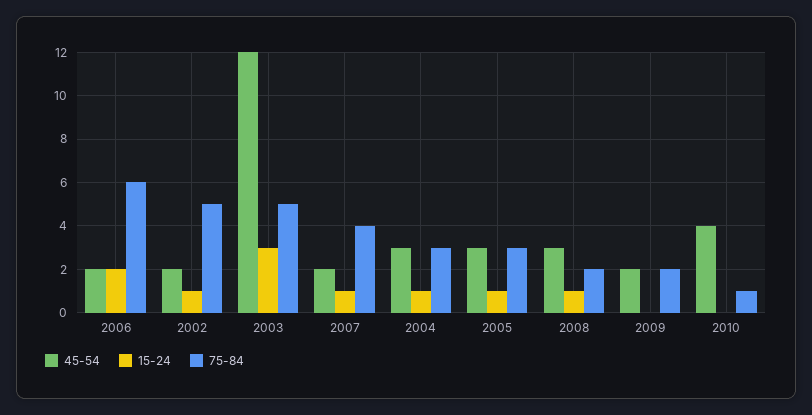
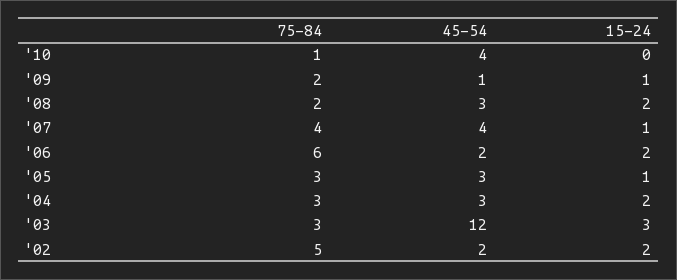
15-24, 2002: 1 -> 2
75-84, 2003: 5 -> 3
45-54, 2007: 2 -> 4
15-24, 2004: 1 -> 2
15-24, 2008: 1 -> 2
45-54, 2009: 2 -> 1
15-24, 2009: 0 -> 1

